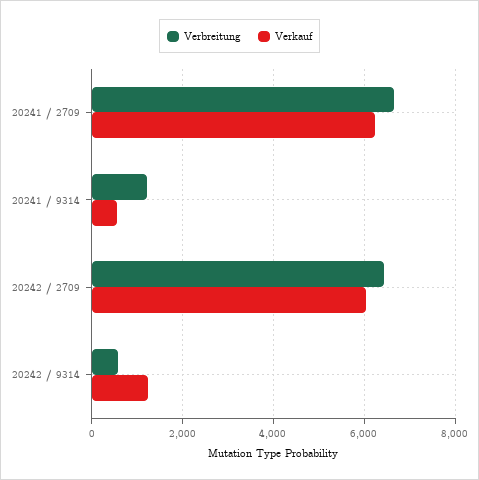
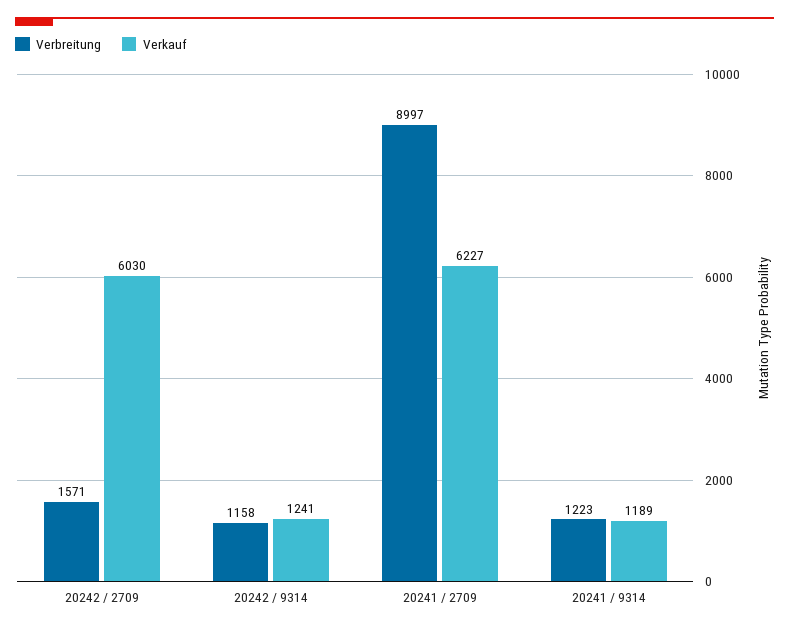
Verbreitung, 20241 / 2709: 6600 -> 8997
Verkauf, 20241 / 9314: 600 -> 1189
Verbreitung, 20242 / 2709: 6400 -> 1571
Verbreitung, 20242 / 9314: 600 -> 1158

